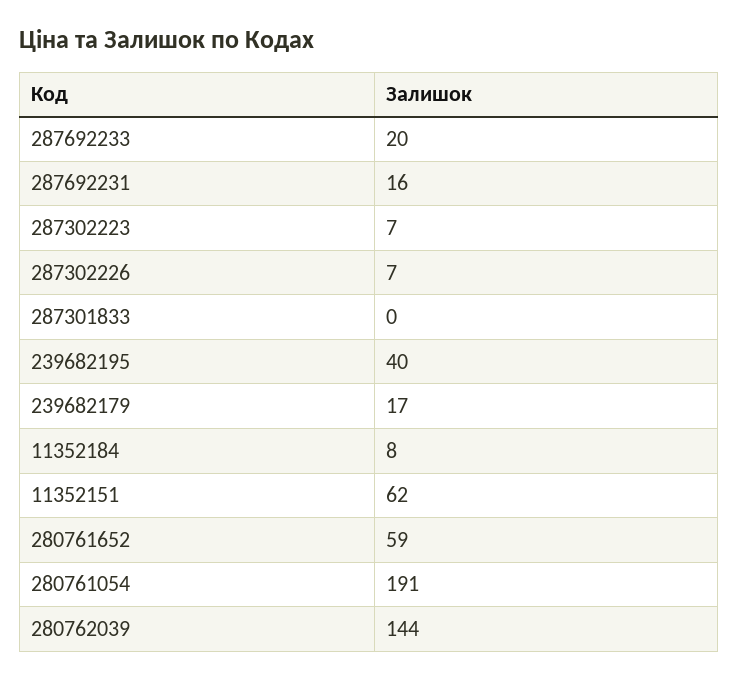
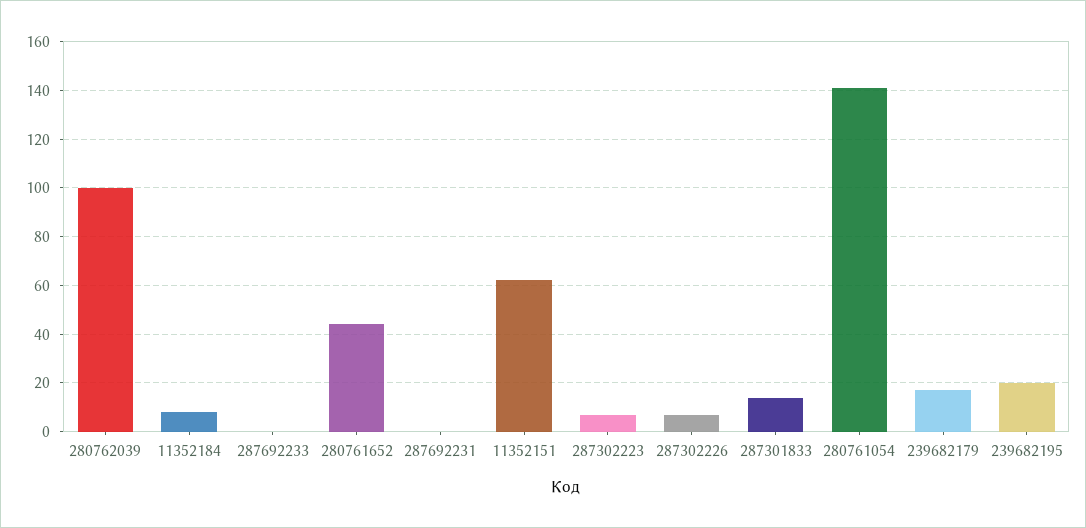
287692233: 20 -> 0
287692231: 16 -> 0
287301833: 0 -> 15
239682195: 40 -> 20
280761652: 59 -> 45
280761054: 191 -> 140
280762039: 144 -> 100

